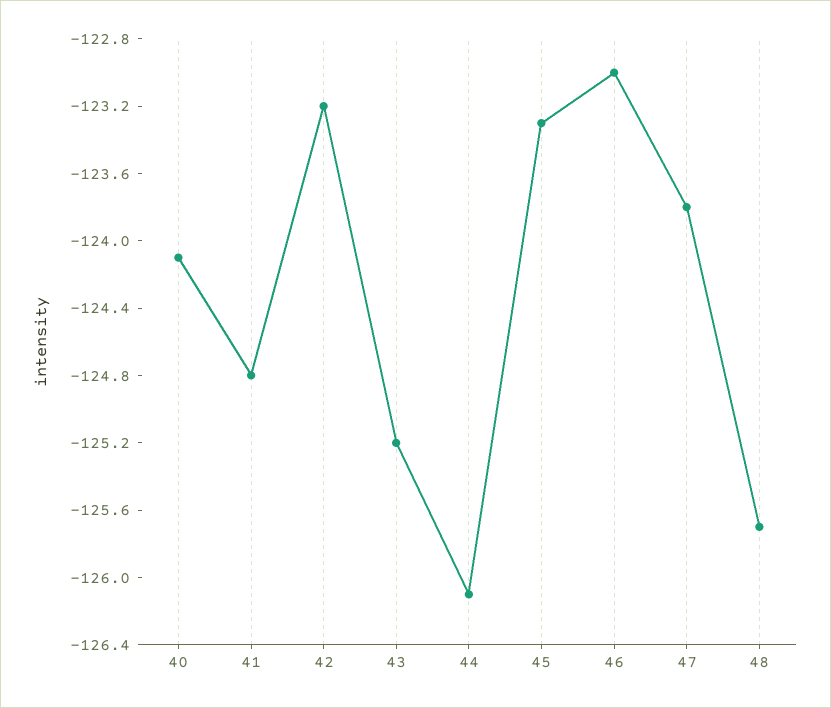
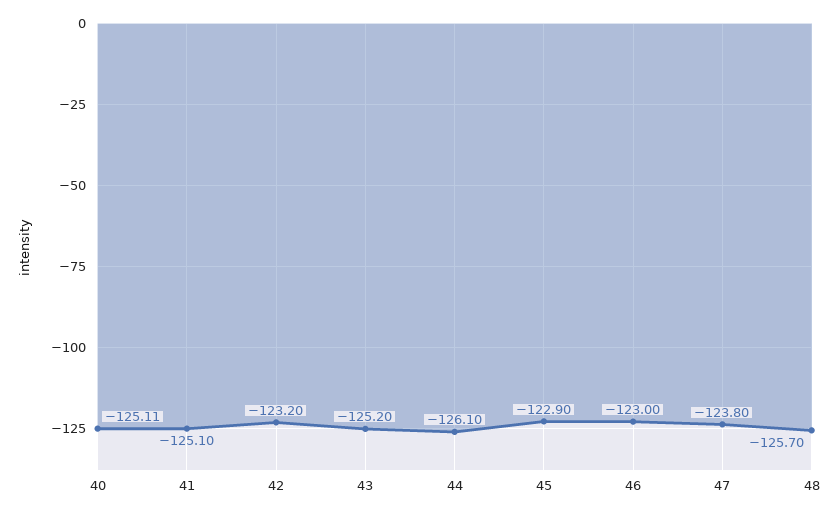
40: -124.1 -> -125.11
41: -124.8 -> -125.1
45: -123.3 -> -122.9

